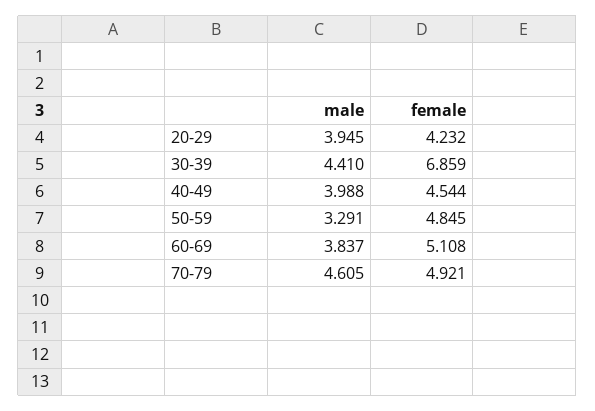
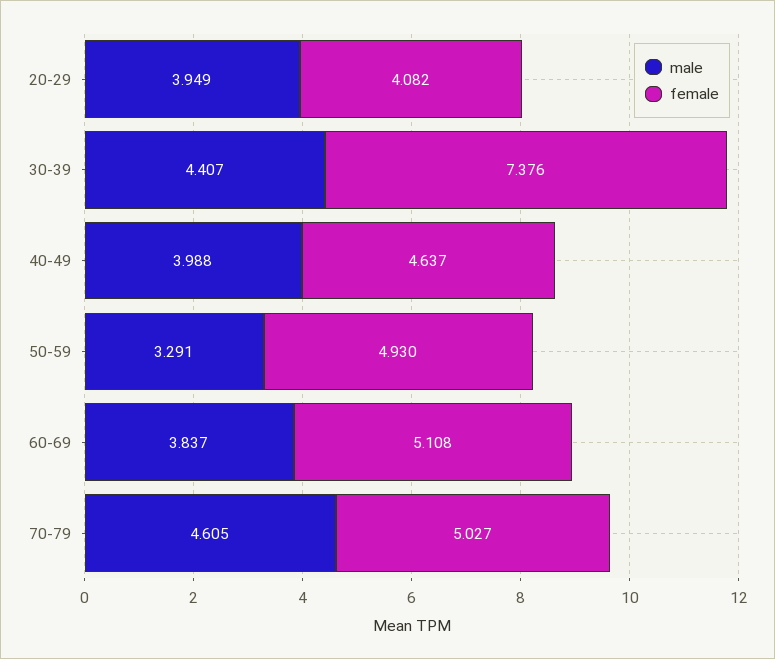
male, 20-29: 3.945 -> 3.949
female, 20-29: 4.232 -> 4.082
male, 30-39: 4.41 -> 4.407
female, 30-39: 6.859 -> 7.376
female, 40-49: 4.544 -> 4.637
female, 50-59: 4.845 -> 4.93
female, 70-79: 4.921 -> 5.027

